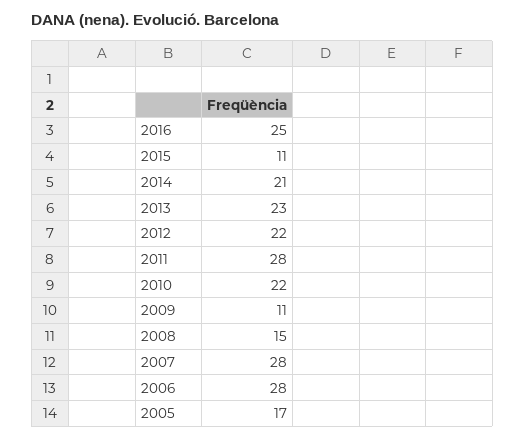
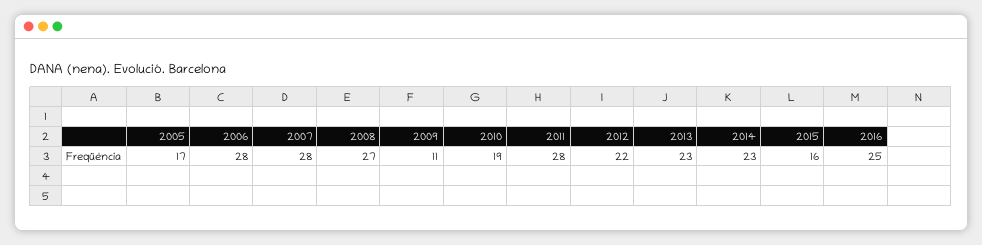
2015: 11 -> 16
2014: 21 -> 23
2010: 22 -> 19
2008: 15 -> 27

